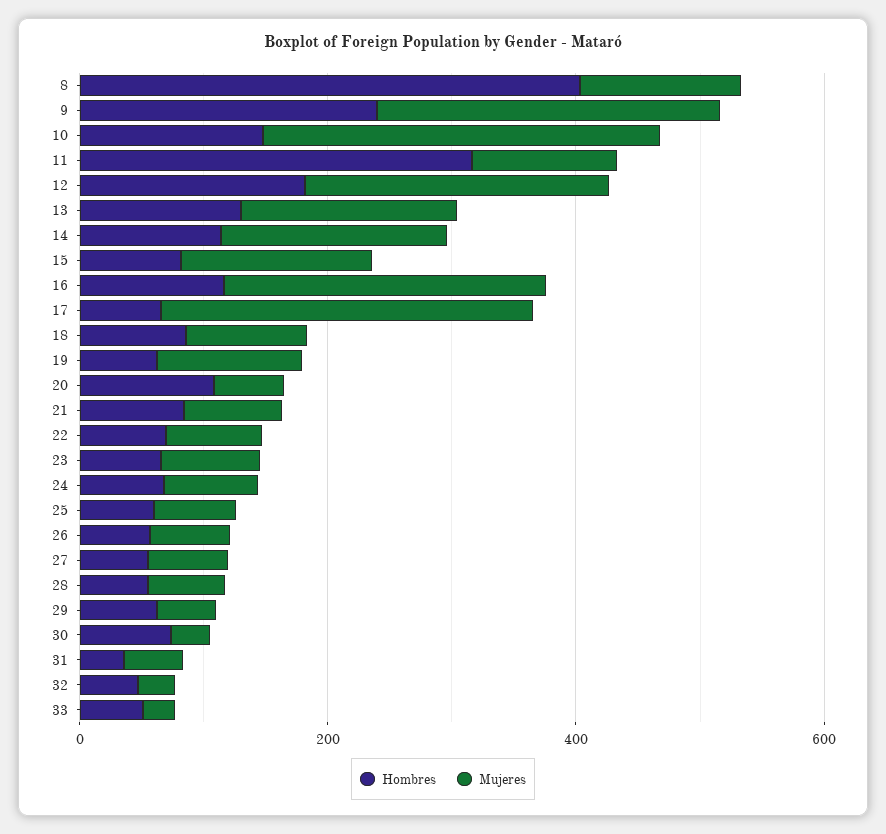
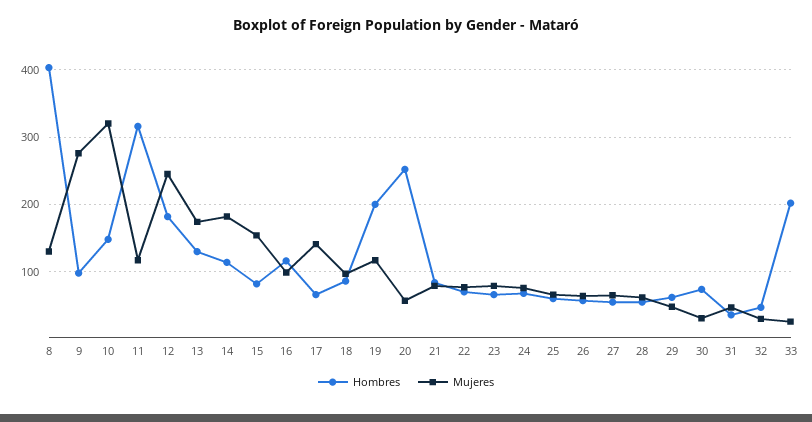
Hombres, 9: 250 -> 100
Mujeres, 16: 250 -> 100
Mujeres, 17: 300 -> 140
Hombres, 19: 50 -> 200
Hombres, 20: 100 -> 250
Hombres, 33: 50 -> 200

